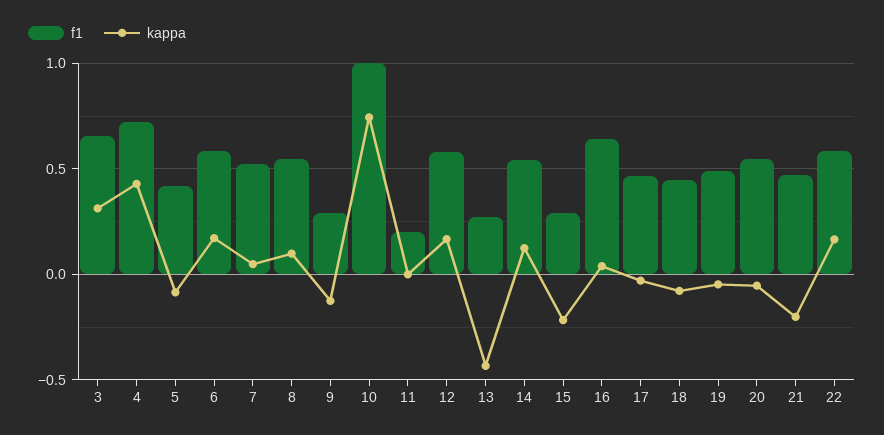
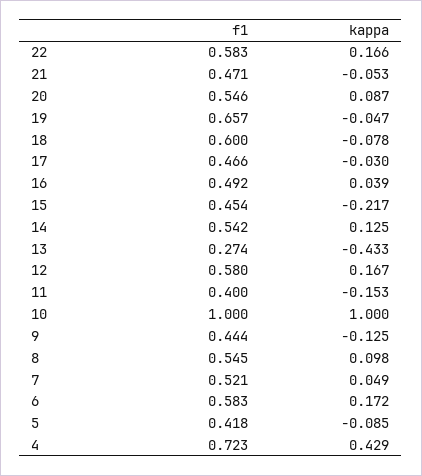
f1, 3: 0.65 -> none
kappa, 3: 0.3 -> none
f1, 9: 0.3 -> 0.444
kappa, 10: 0.75 -> 1
f1, 11: 0.2 -> 0.4
kappa, 11: 0 -> -0.153
f1, 15: 0.3 -> 0.454
f1, 16: 0.65 -> 0.492
f1, 18: 0.45 -> 0.6
f1, 19: 0.5 -> 0.657
kappa, 20: -0.05 -> 0.087
kappa, 21: -0.2 -> -0.053

